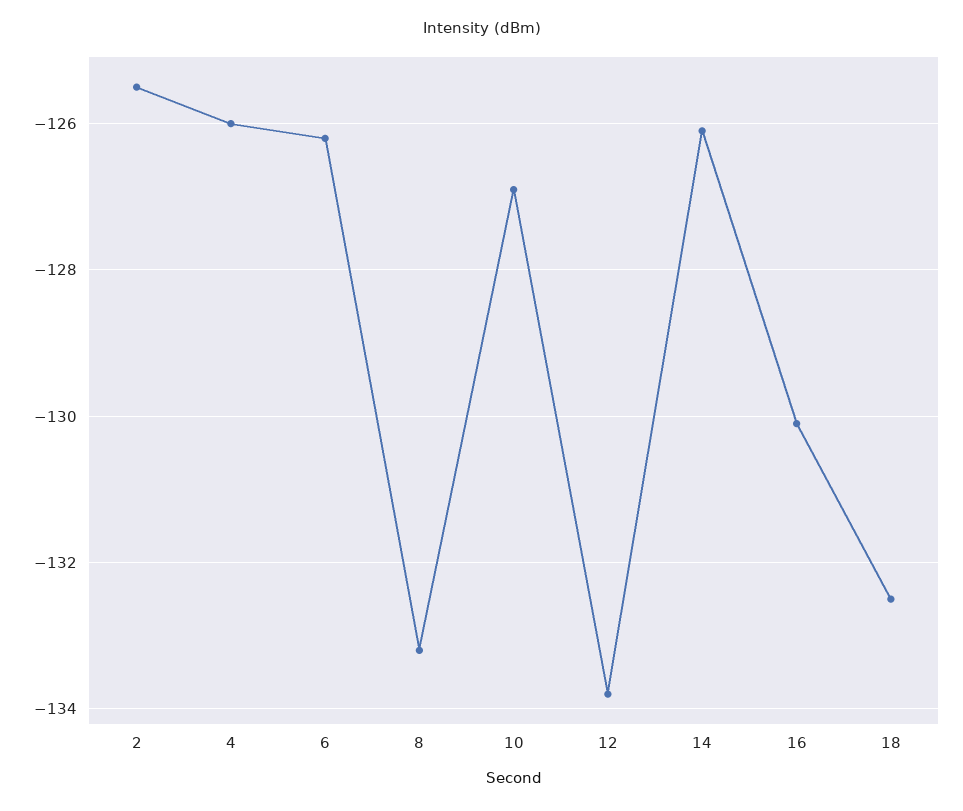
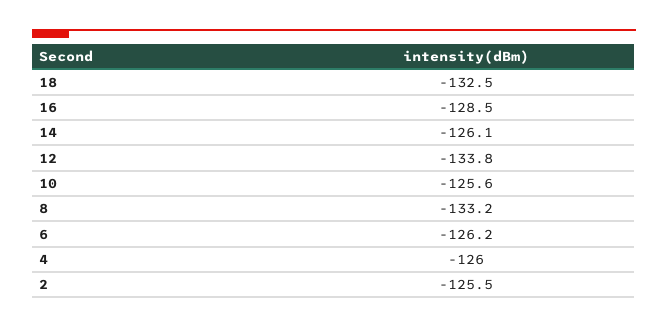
10: -127 -> -125.6
16: -130 -> -128.5

